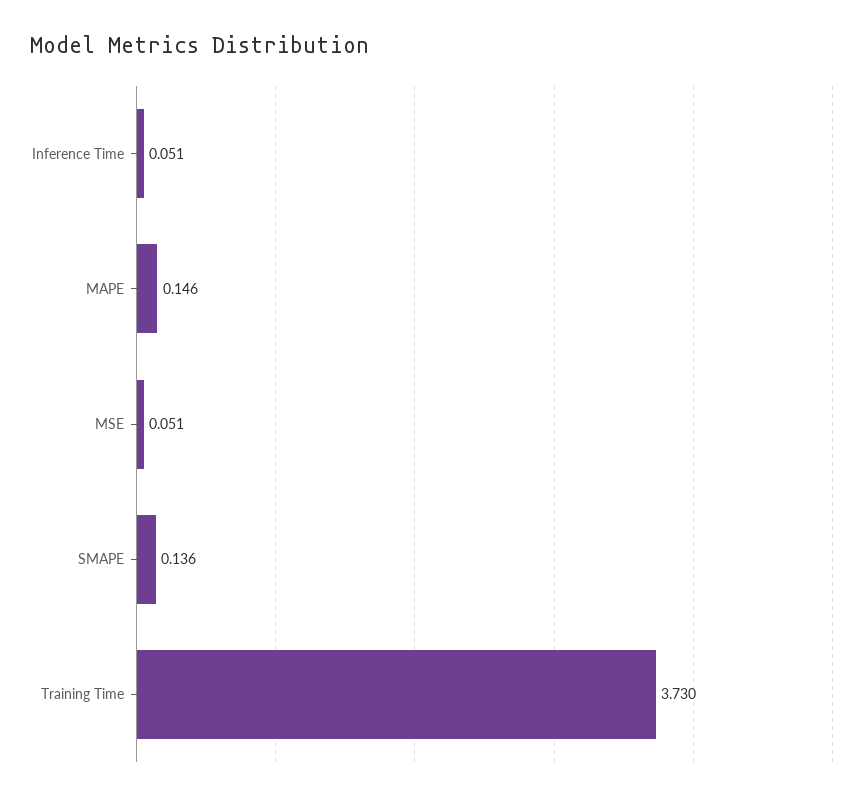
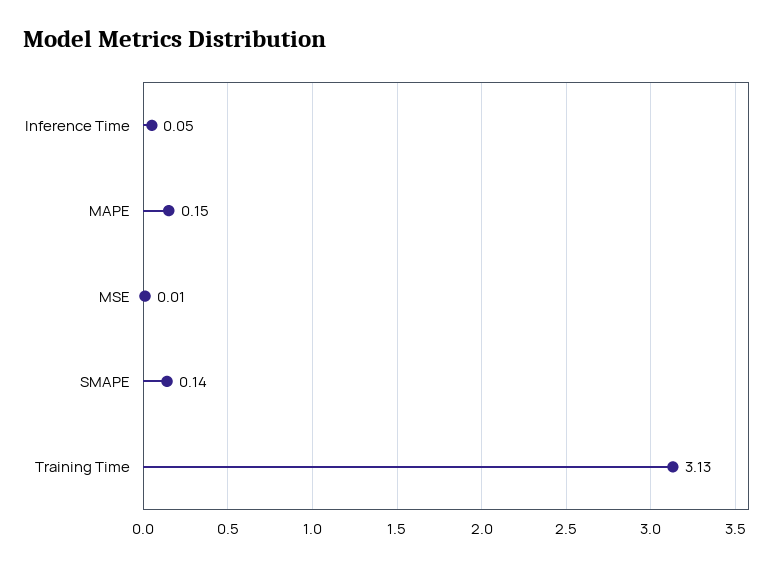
MSE: 0.051 -> 0.01
Training Time: 3.73 -> 3.13

